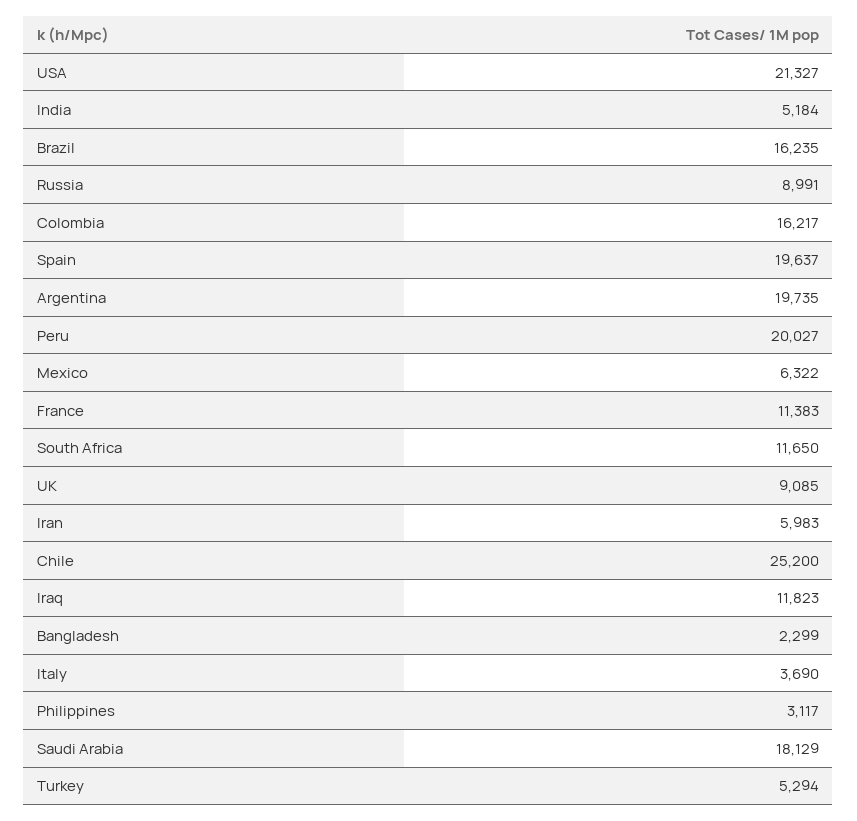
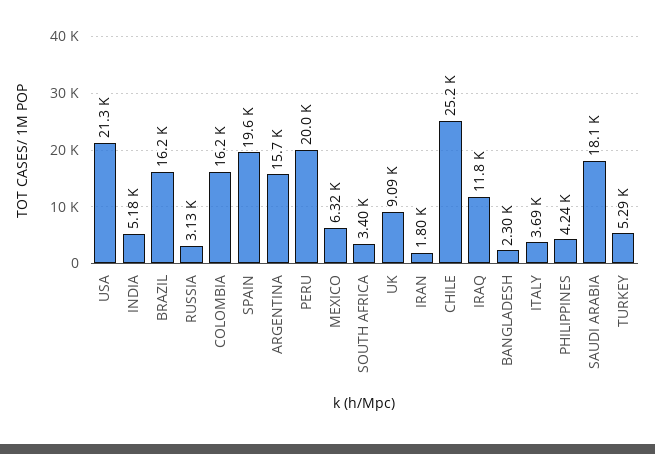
Russia: 8991 -> 3130
Argentina: 19735 -> 15700
France: 11383 -> none
South Africa: 11650 -> 3400
Iran: 5983 -> 1800
Philippines: 3117 -> 4240

